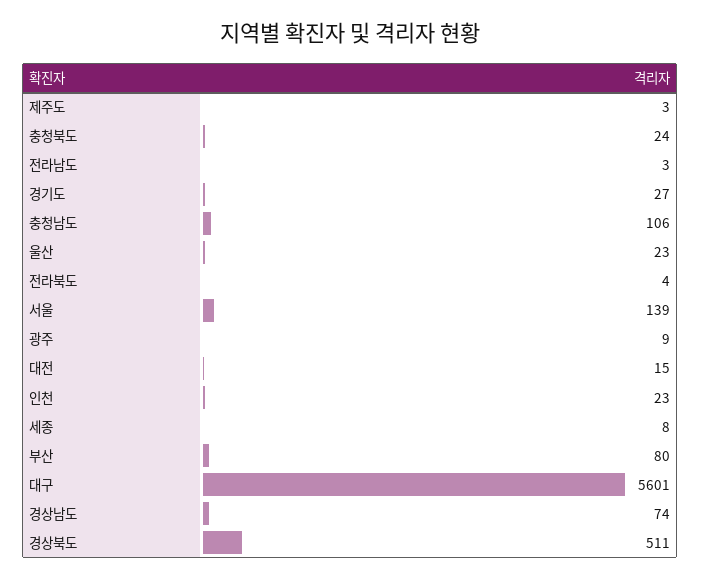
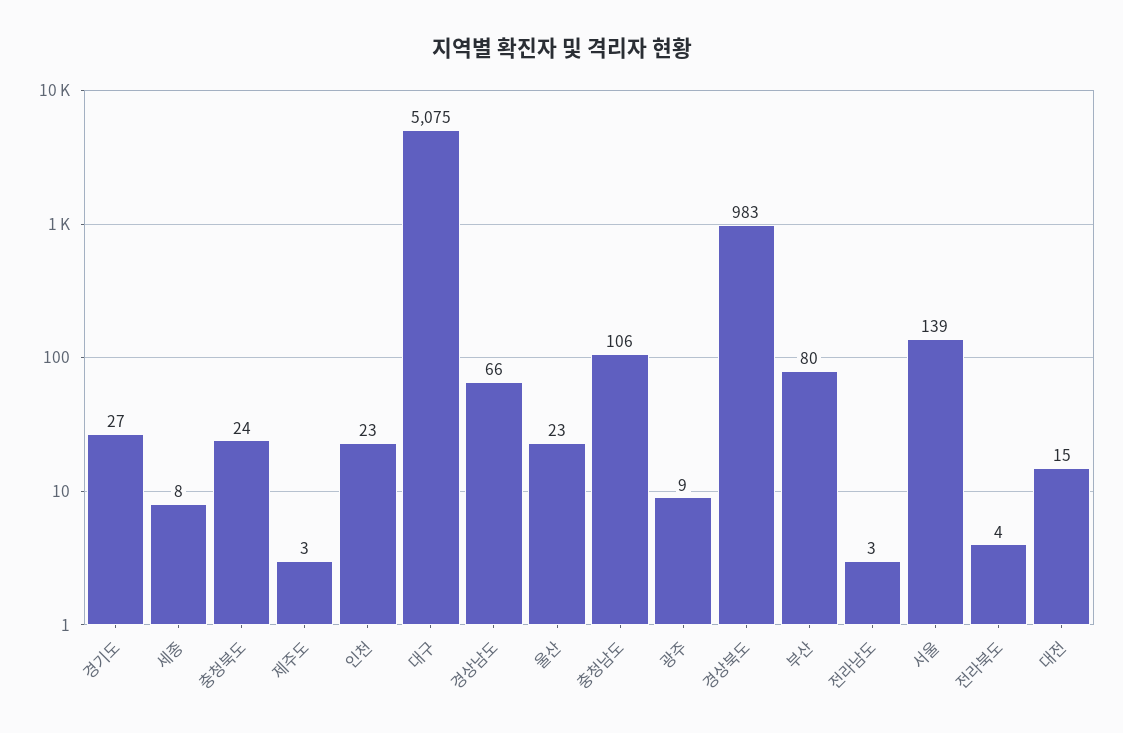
대구: 5601 -> 5075
경상남도: 74 -> 66
경상북도: 511 -> 983

